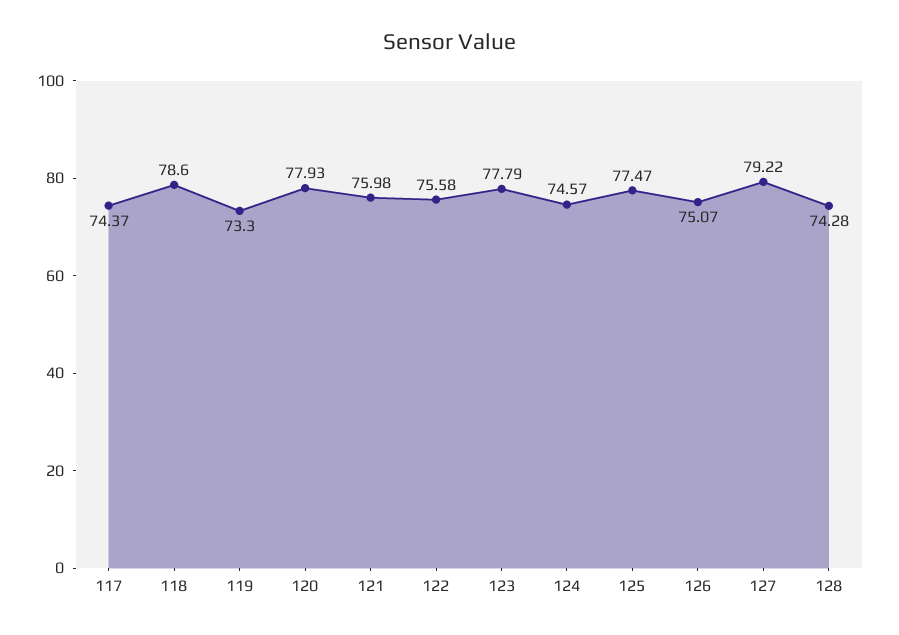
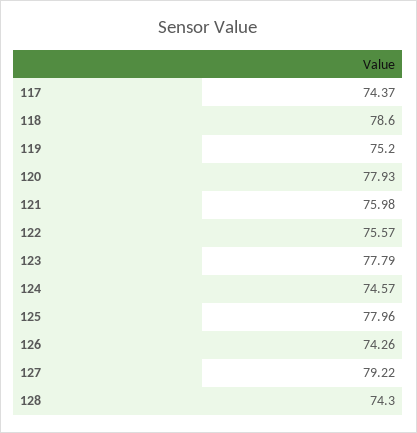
119: 73.3 -> 75.2
122: 75.58 -> 75.57
125: 77.47 -> 77.96
126: 75.07 -> 74.26
128: 74.28 -> 74.3

